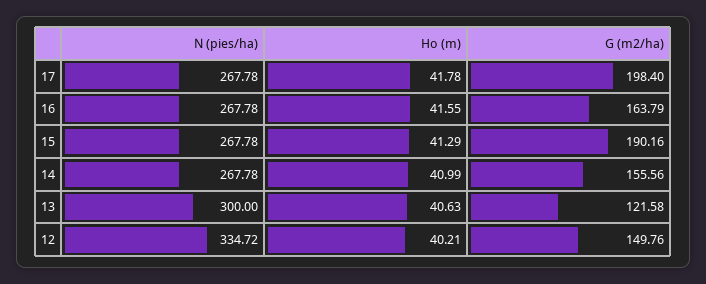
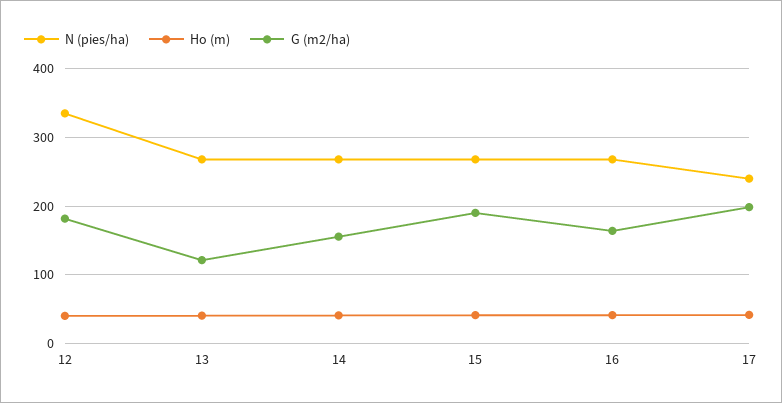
N (pies/ha), 17: 267.78 -> 240
N (pies/ha), 13: 300 -> 270
G (m2/ha), 12: 149.76 -> 180

